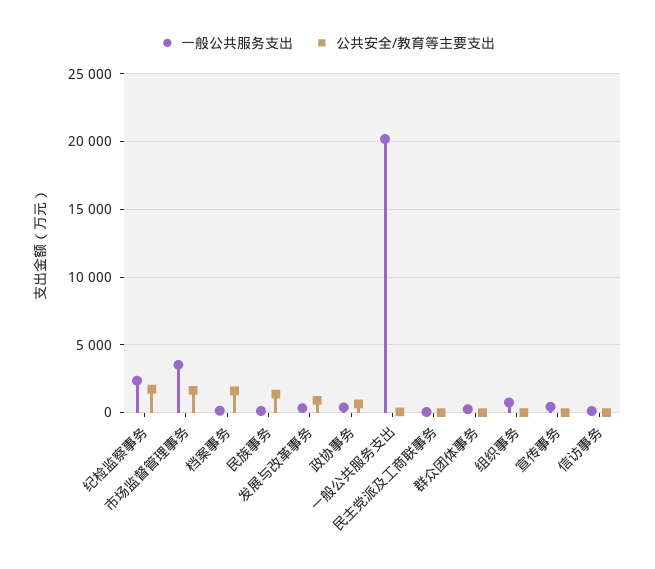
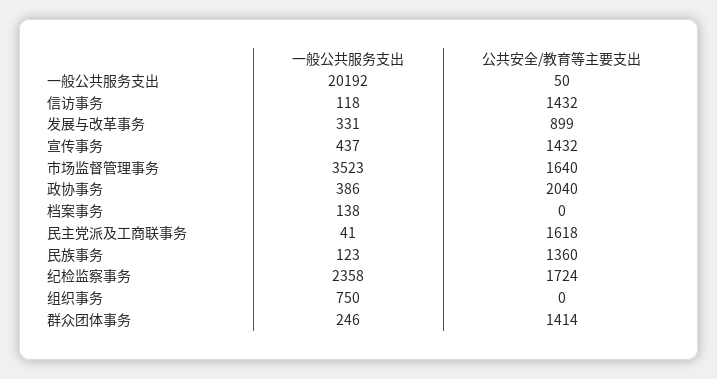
公共安全/教育等主要支出, 档案事务: 1500 -> 0
公共安全/教育等主要支出, 政协事务: 500 -> 2040
公共安全/教育等主要支出, 民主党派及工商联事务: 0 -> 1618
公共安全/教育等主要支出, 群众团体事务: 0 -> 1414
公共安全/教育等主要支出, 宣传事务: 0 -> 1432
公共安全/教育等主要支出, 信访事务: 0 -> 1432

